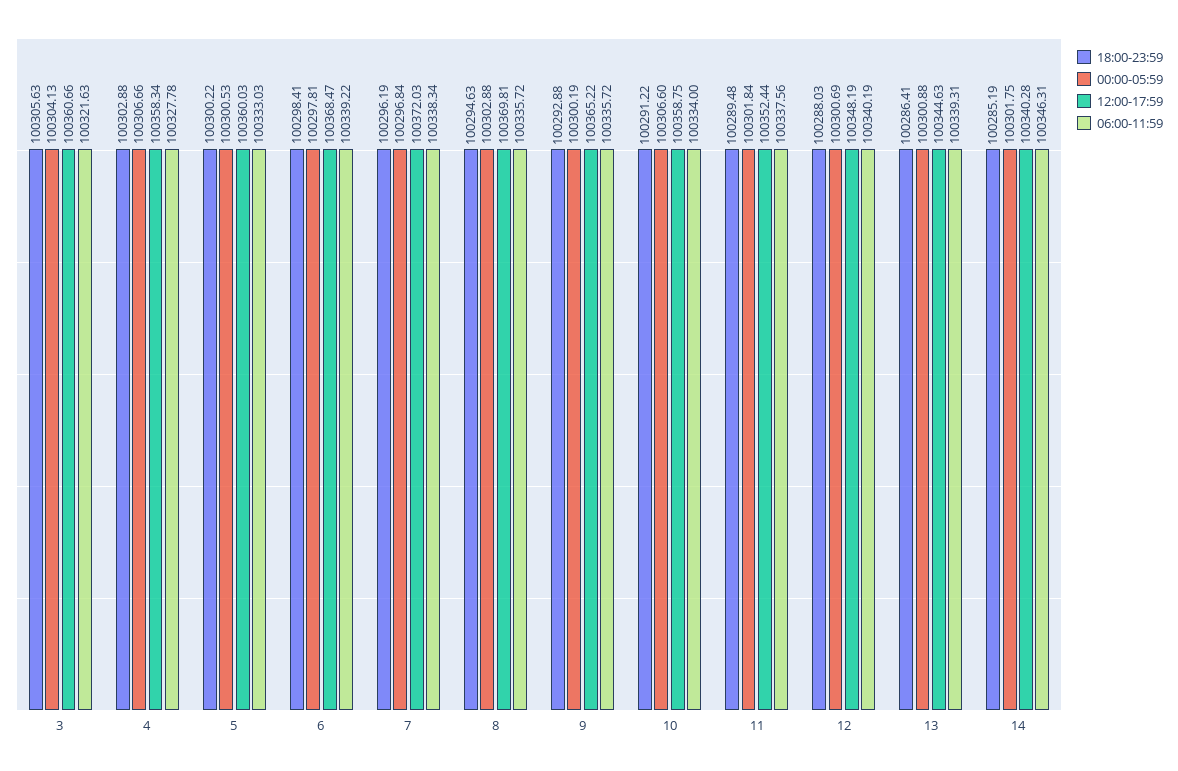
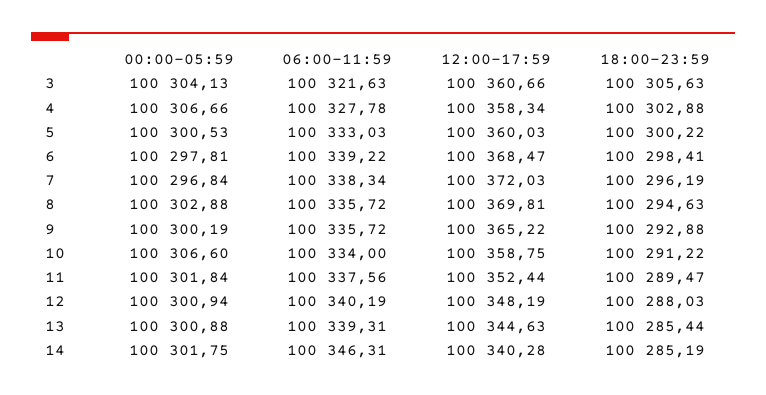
18:00-23:59, 11: 100289.48 -> 100289.47
00:00-05:59, 12: 100300.69 -> 100300.94
18:00-23:59, 13: 100286.41 -> 100285.44

